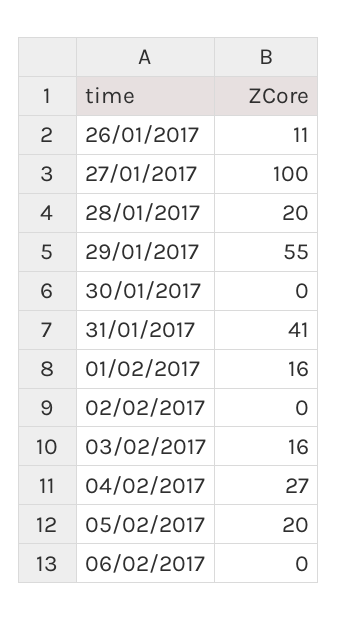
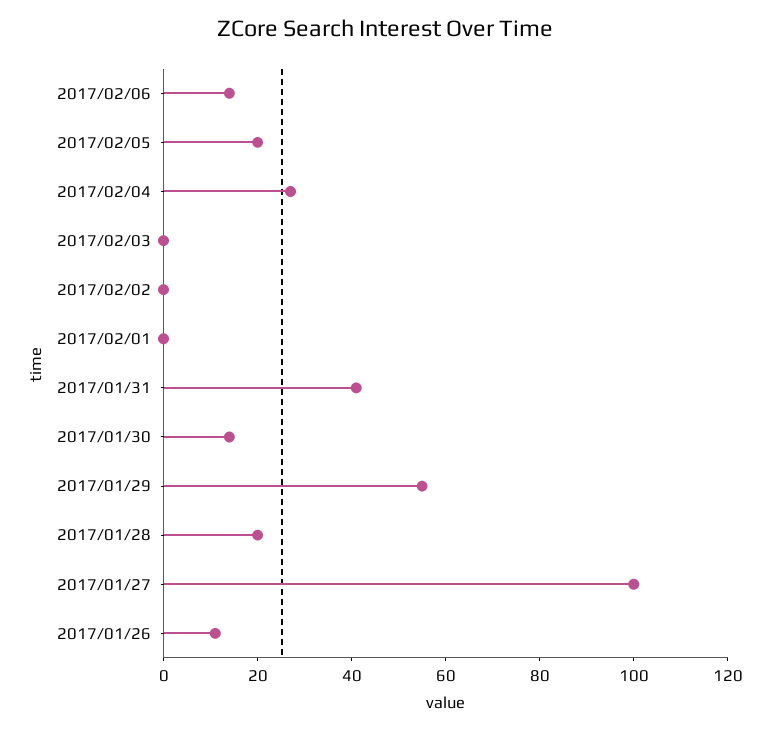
30/01/2017: 0 -> 15
01/02/2017: 16 -> 0
03/02/2017: 16 -> 0
06/02/2017: 0 -> 15

